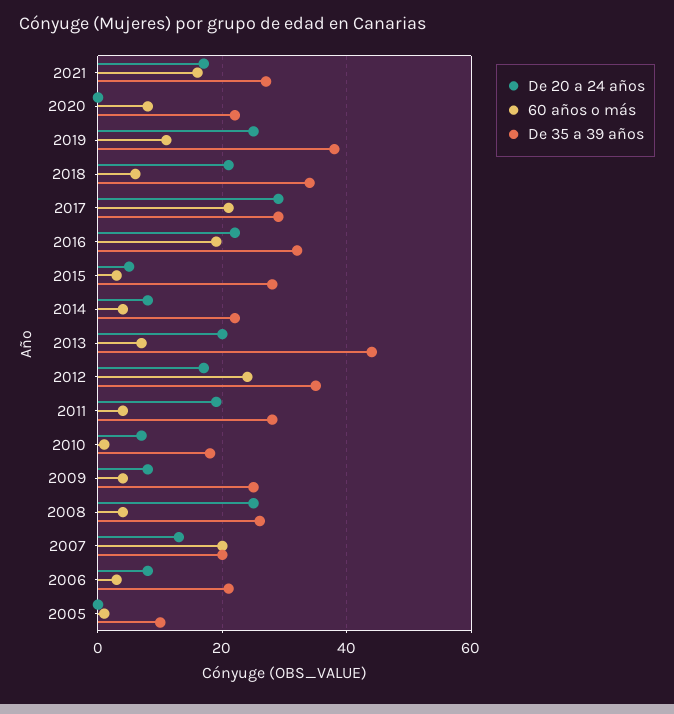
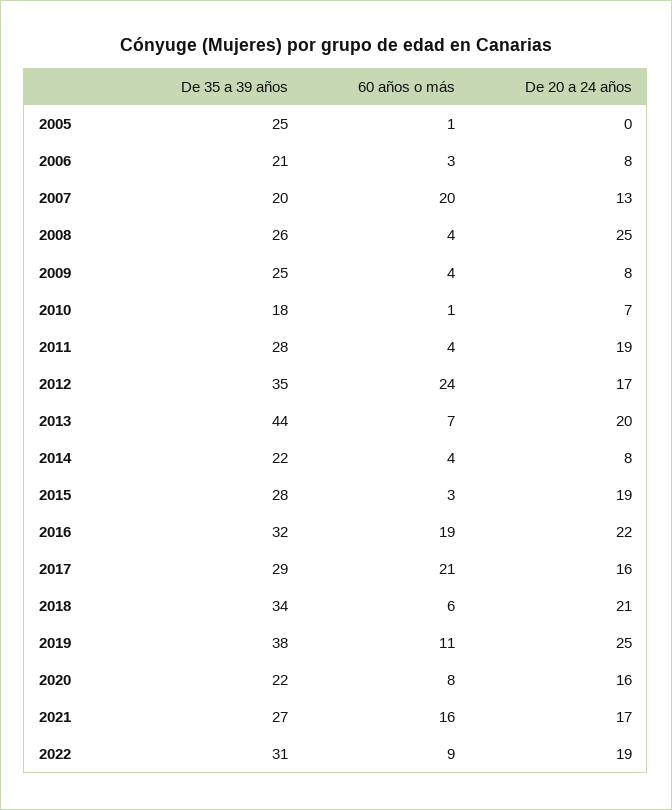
De 20 a 24 años, 2020: 0 -> 16
De 20 a 24 años, 2017: 30 -> 16
De 20 a 24 años, 2015: 5 -> 19
De 35 a 39 años, 2005: 10 -> 25
De 35 a 39 años, 2022: none -> 31
60 años o más, 2022: none -> 9
De 20 a 24 años, 2022: none -> 19

